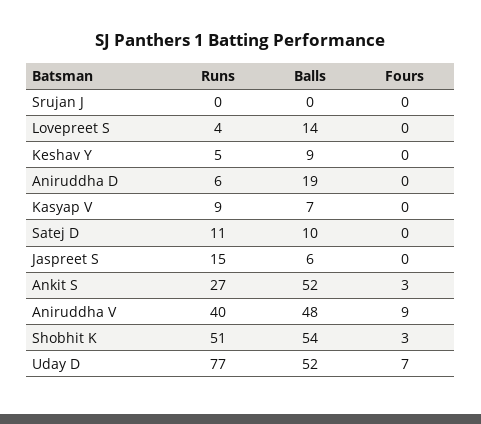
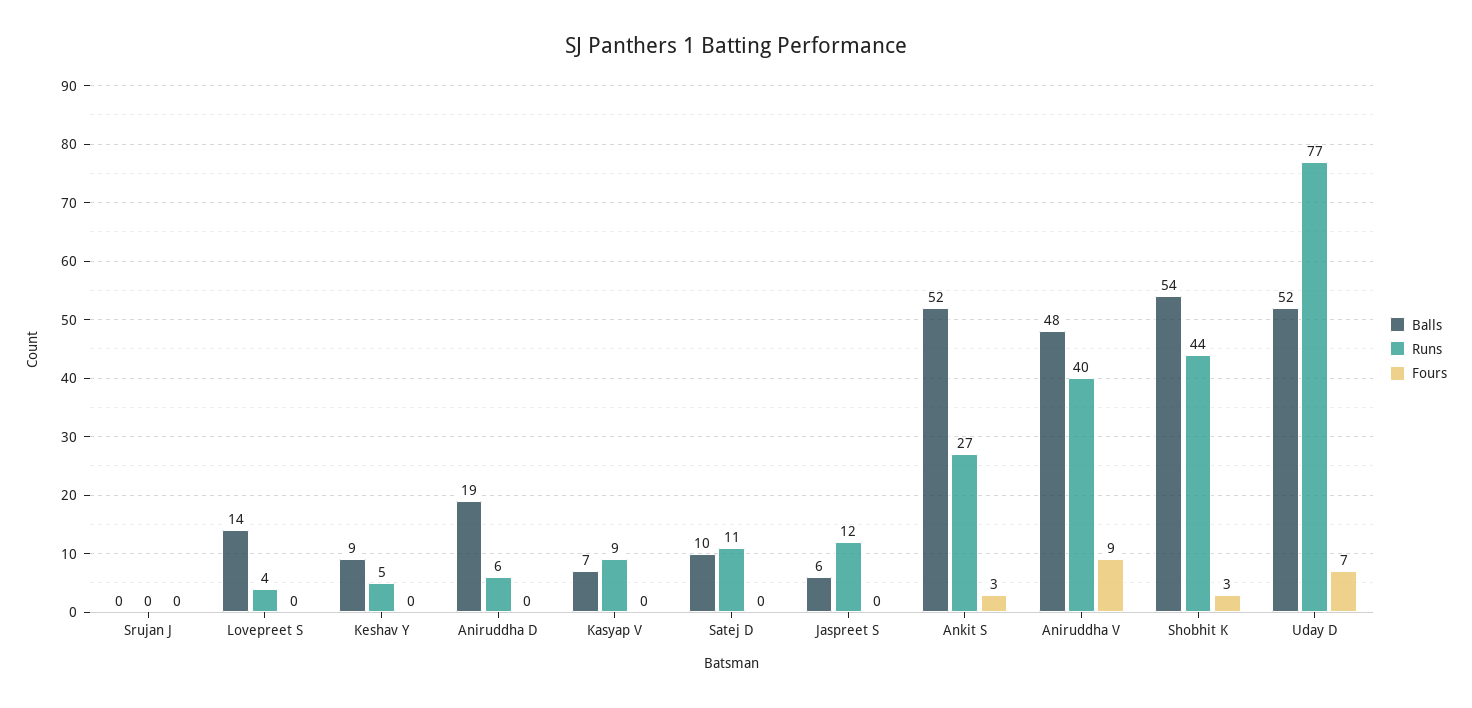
Runs, Jaspreet S: 15 -> 12
Runs, Shobhit K: 51 -> 44

